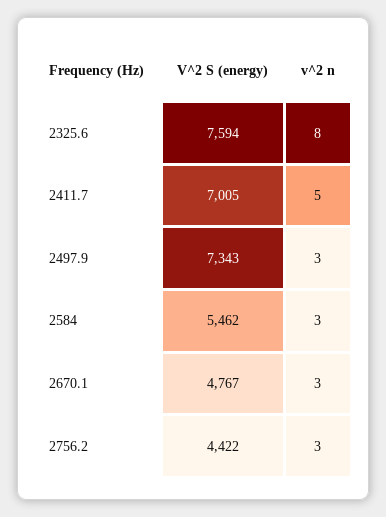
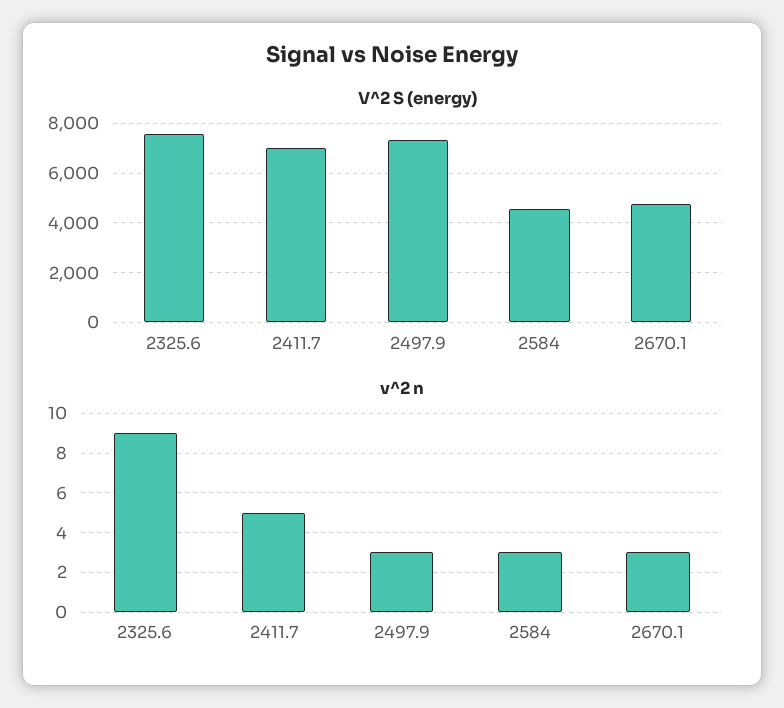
v^2 n, 2325.6: 8 -> 9
V^2 S (energy), 2584: 5462 -> 4500
V^2 S (energy), 2756.2: 4422 -> none
v^2 n, 2756.2: 3 -> none

